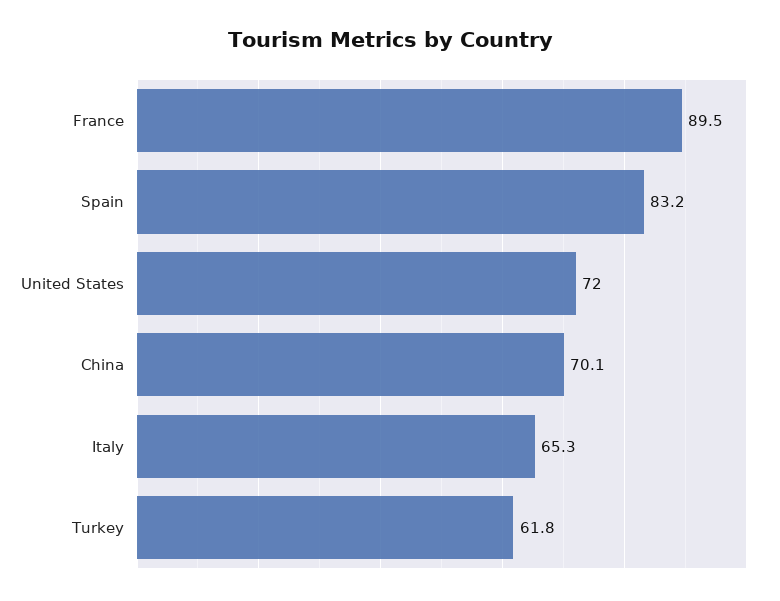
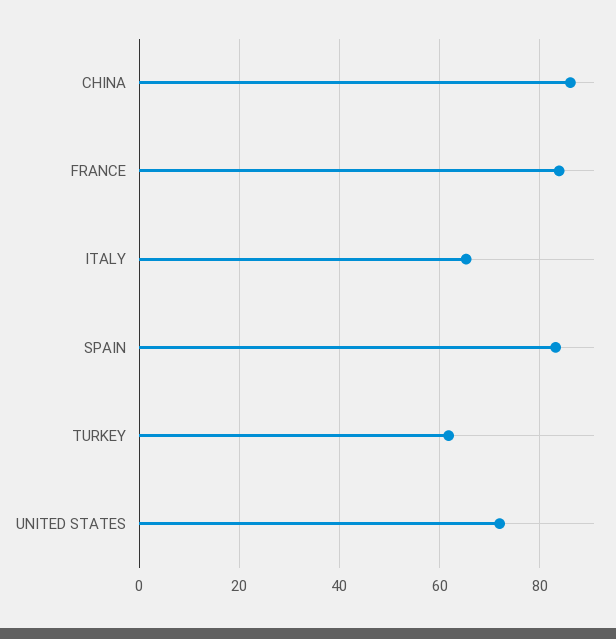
France: 89.5 -> 84
China: 70.1 -> 86

